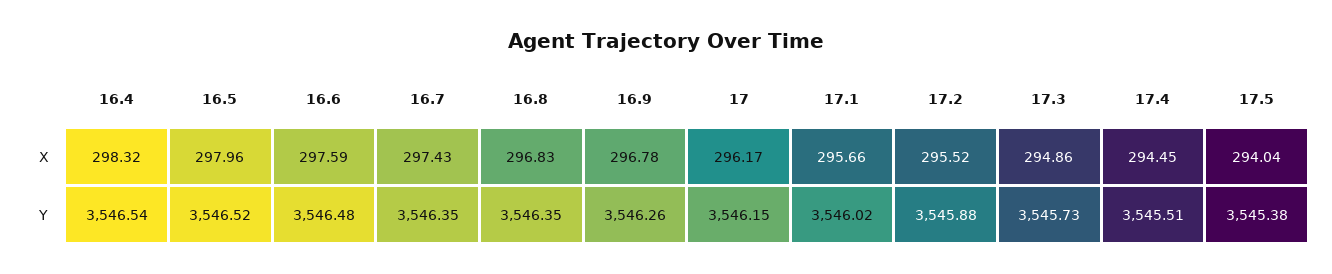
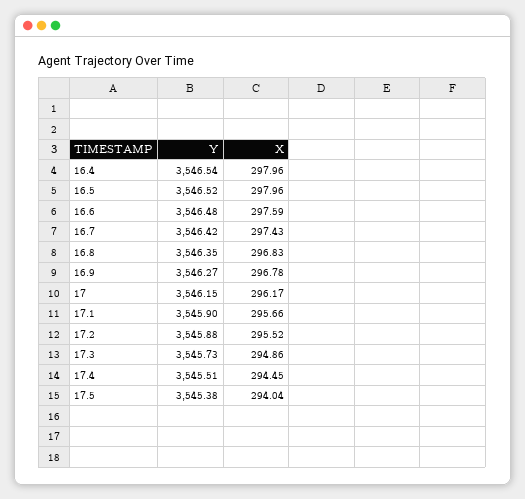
16.4, X: 298.32 -> 297.96
16.7, Y: 3546.35 -> 3546.42
16.9, Y: 3546.26 -> 3546.27
17.1, Y: 3546.02 -> 3545.9

